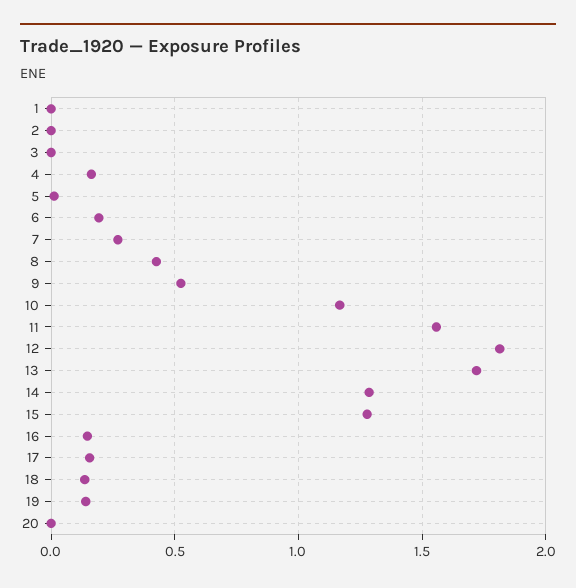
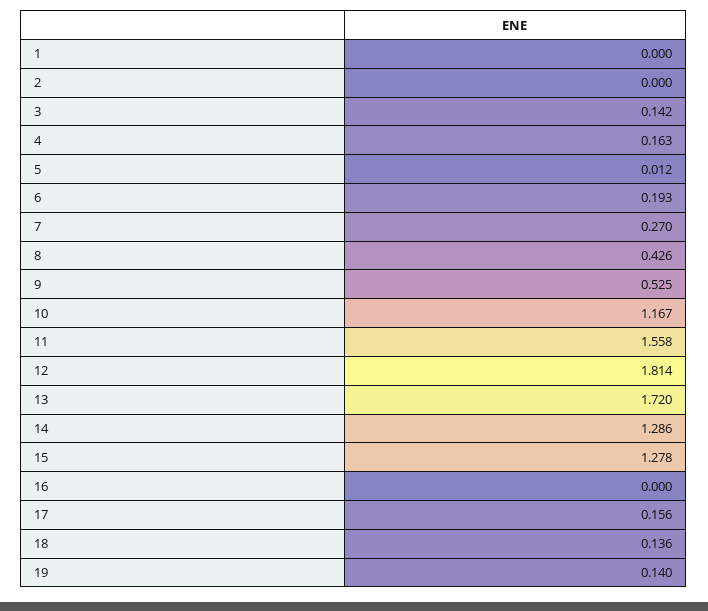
3: 0 -> 0.142
16: 0.15 -> 0
20: 0 -> none

